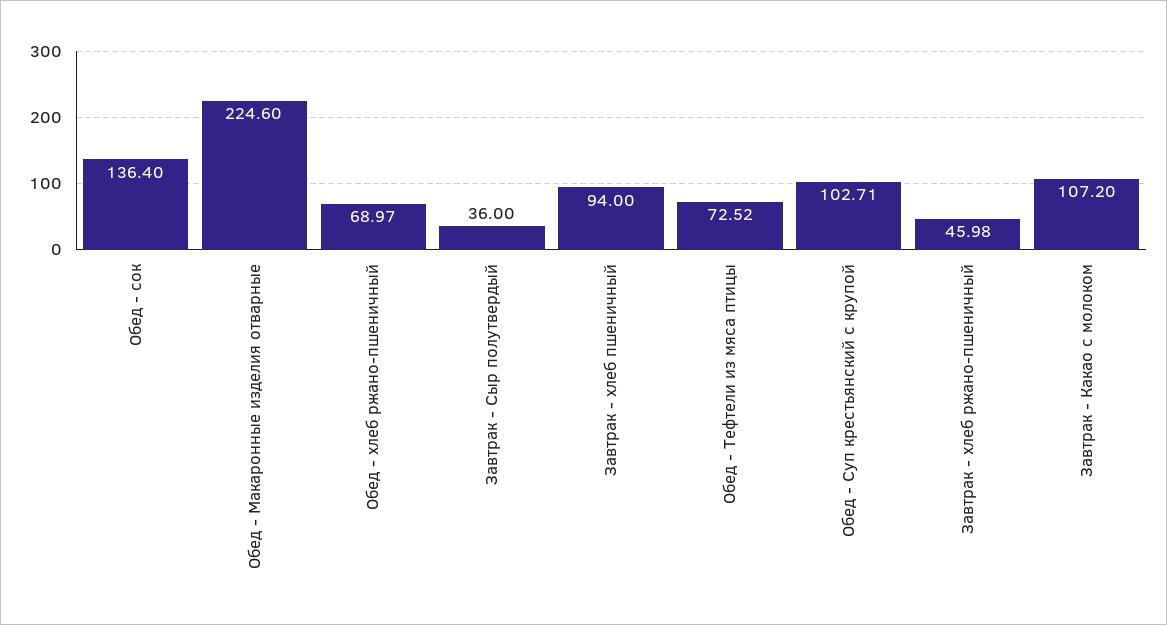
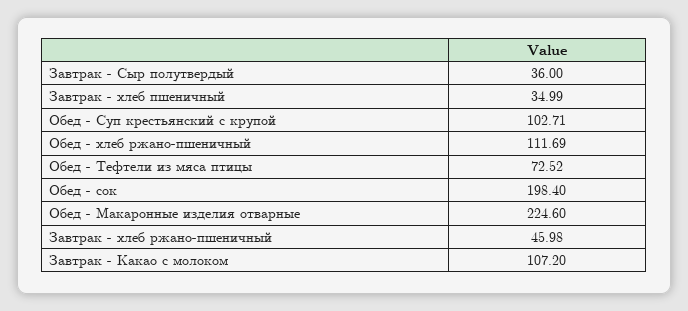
Обед - сок: 136.4 -> 198.4
Обед - хлеб ржано-пшеничный: 68.97 -> 111.69
Завтрак - хлеб пшеничный: 94 -> 34.99

